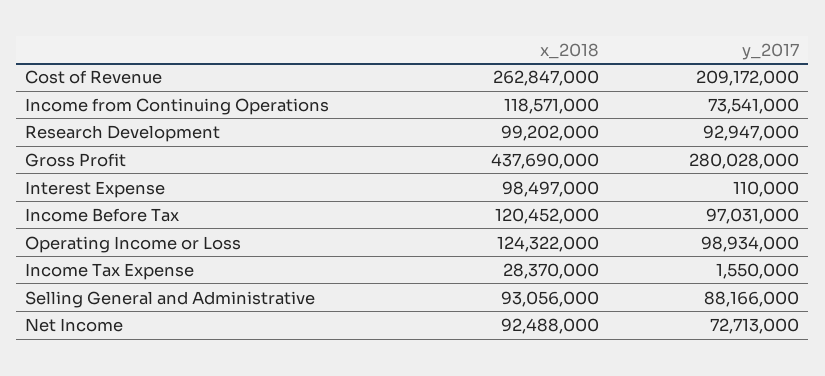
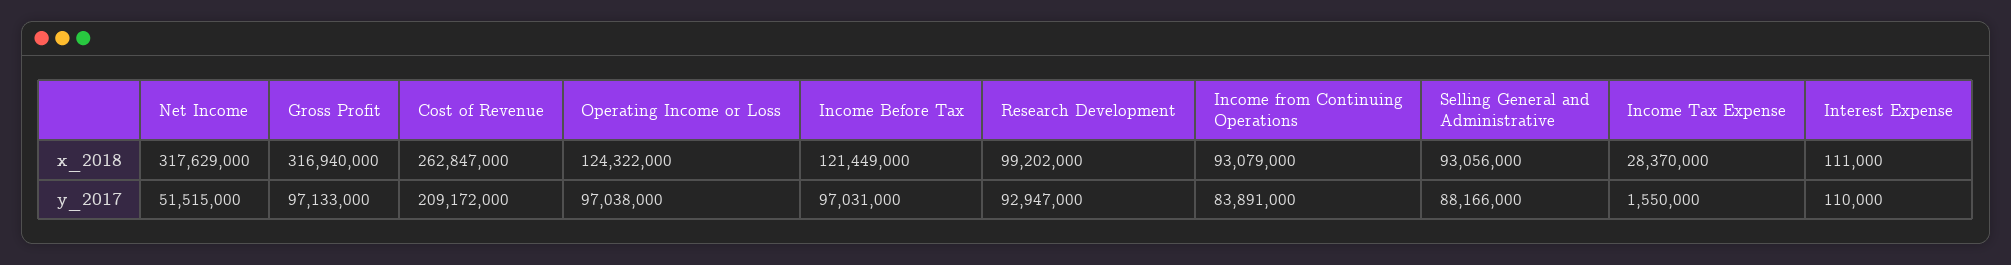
x_2018, Income from Continuing Operations: 118571000 -> 93079000
y_2017, Income from Continuing Operations: 73541000 -> 83891000
x_2018, Gross Profit: 437690000 -> 316940000
y_2017, Gross Profit: 280028000 -> 97133000
x_2018, Interest Expense: 98497000 -> 111000
x_2018, Income Before Tax: 120452000 -> 121449000
y_2017, Operating Income or Loss: 98934000 -> 97038000
x_2018, Net Income: 92488000 -> 317629000
y_2017, Net Income: 72713000 -> 51515000

